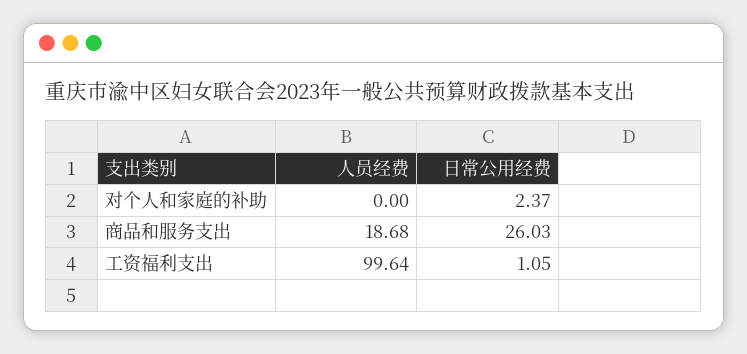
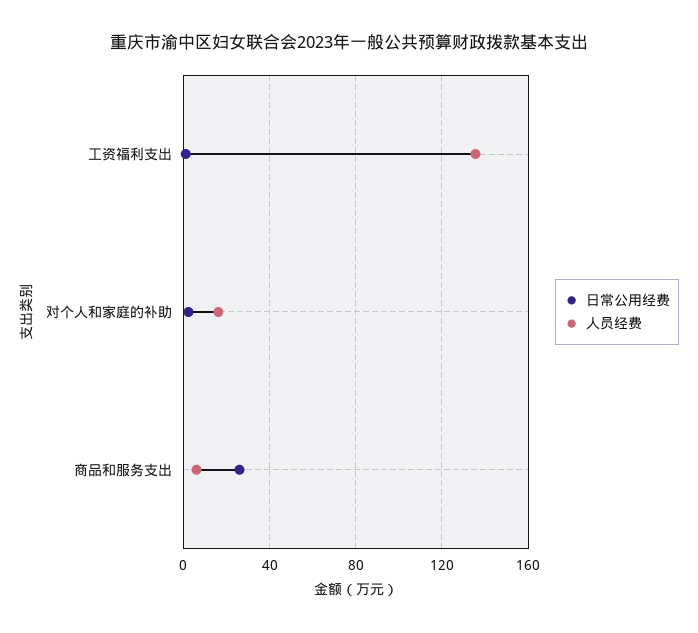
人员经费, 对个人和家庭的补助: 0 -> 15
人员经费, 商品和服务支出: 18.68 -> 5
人员经费, 工资福利支出: 99.64 -> 135

